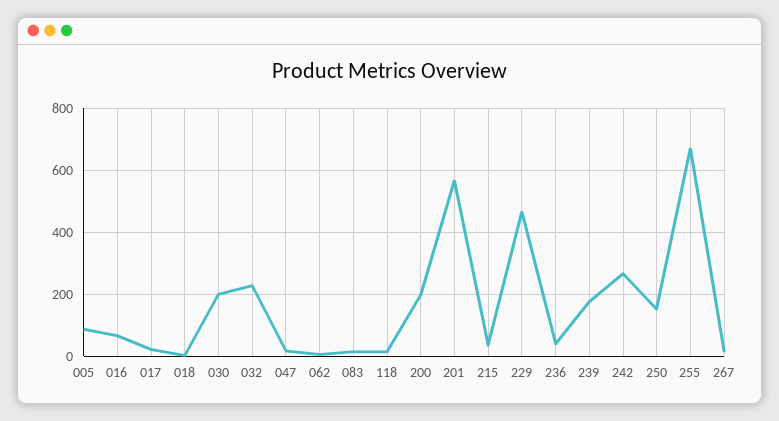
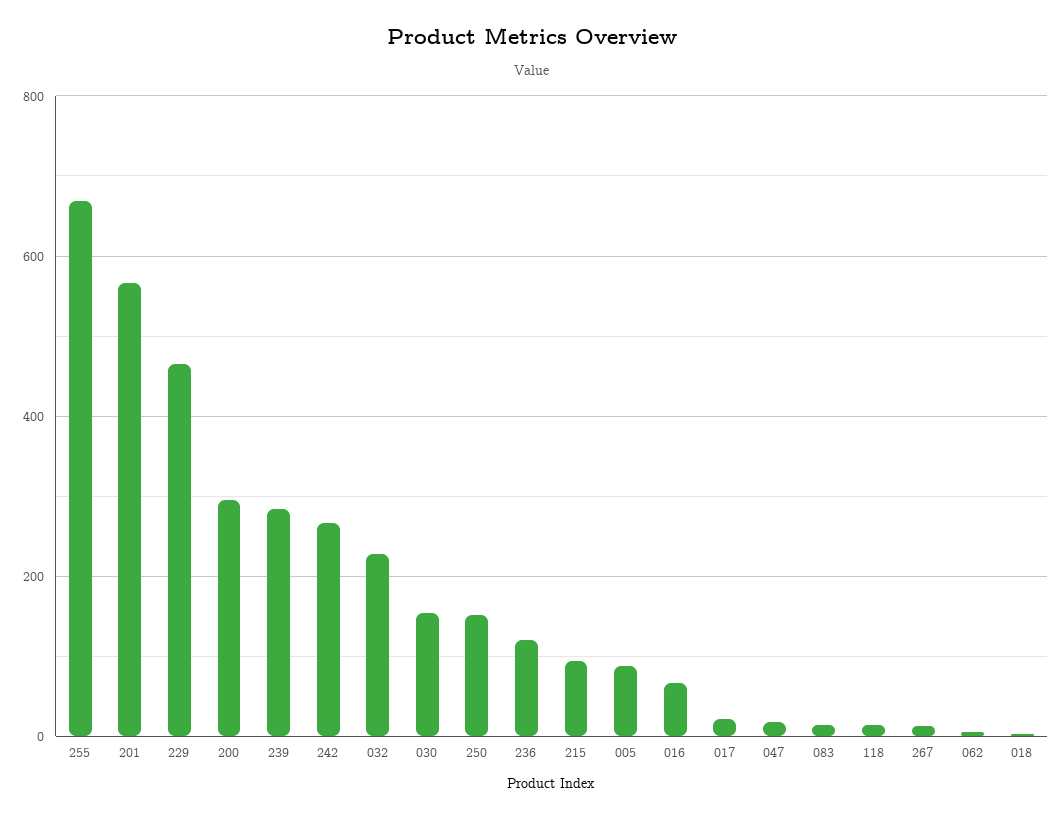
030: 200 -> 160
200: 200 -> 300
215: 40 -> 100
236: 40 -> 120
239: 180 -> 280

